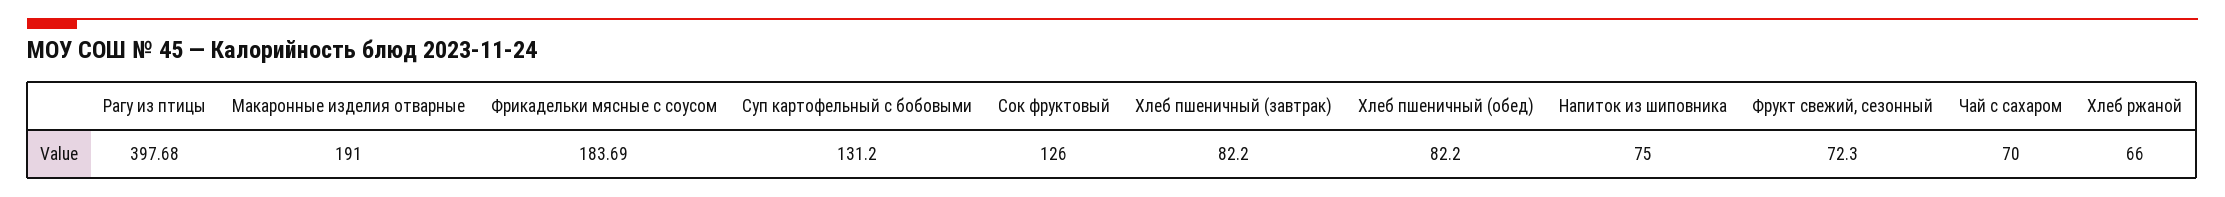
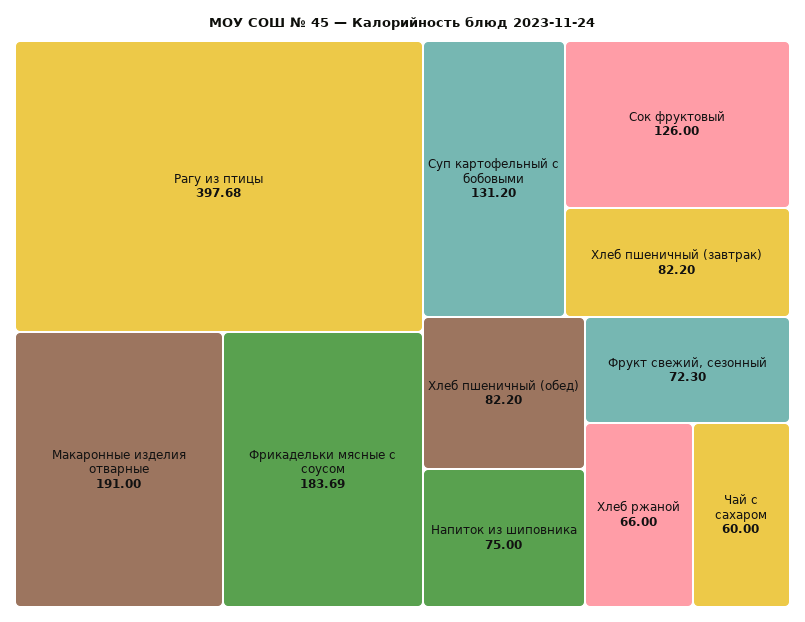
Чай с сахаром: 70 -> 60

